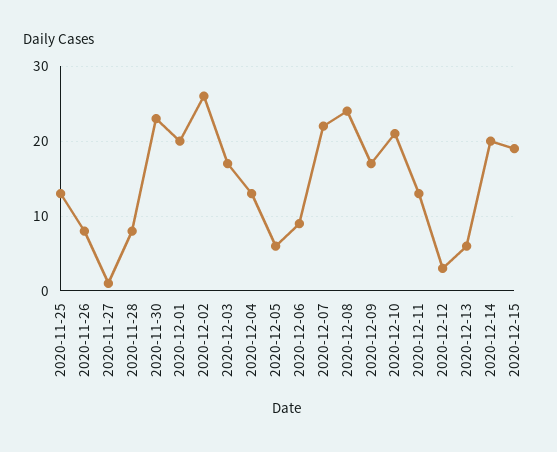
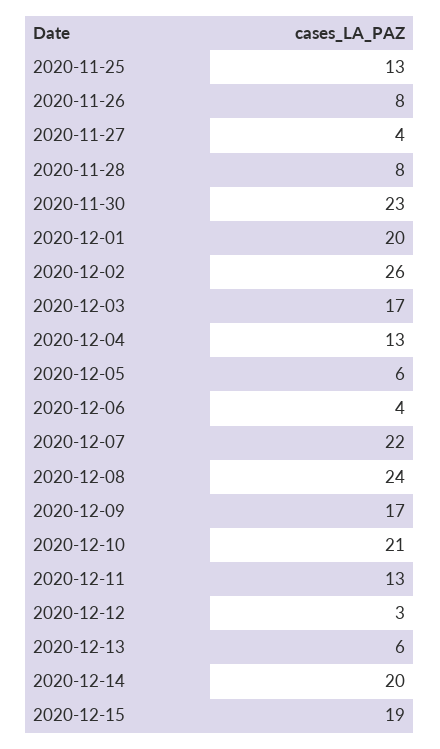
2020-11-27: 1 -> 4
2020-12-06: 9 -> 4

